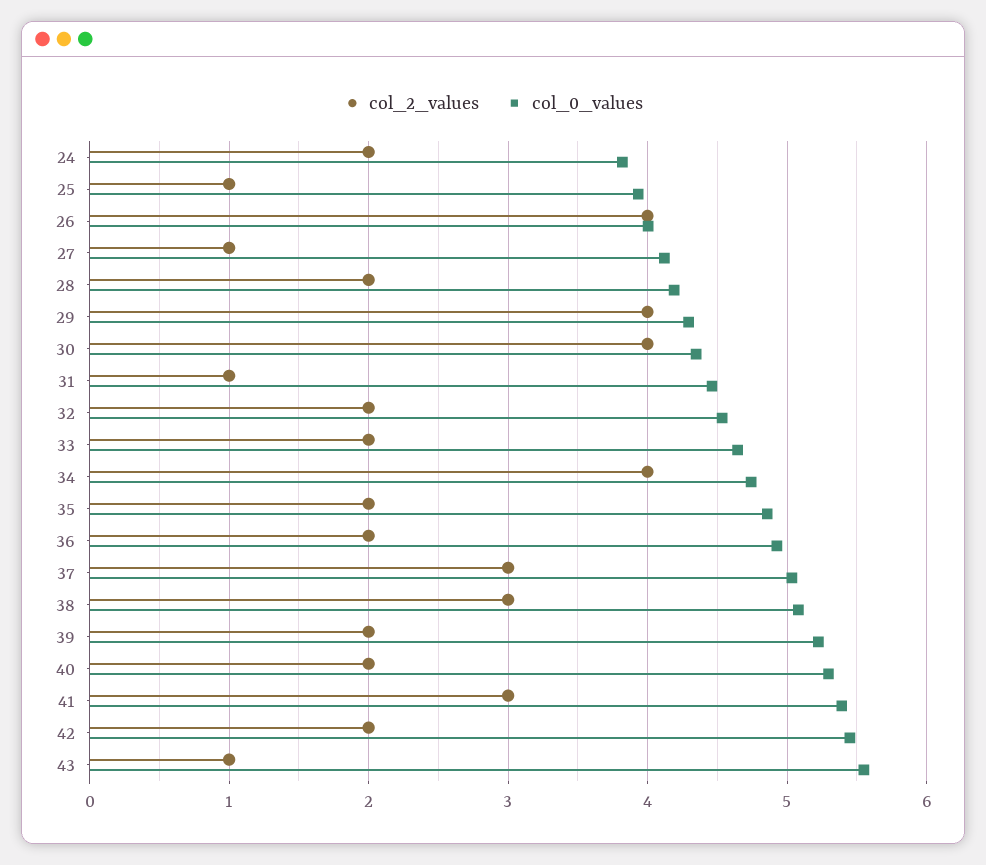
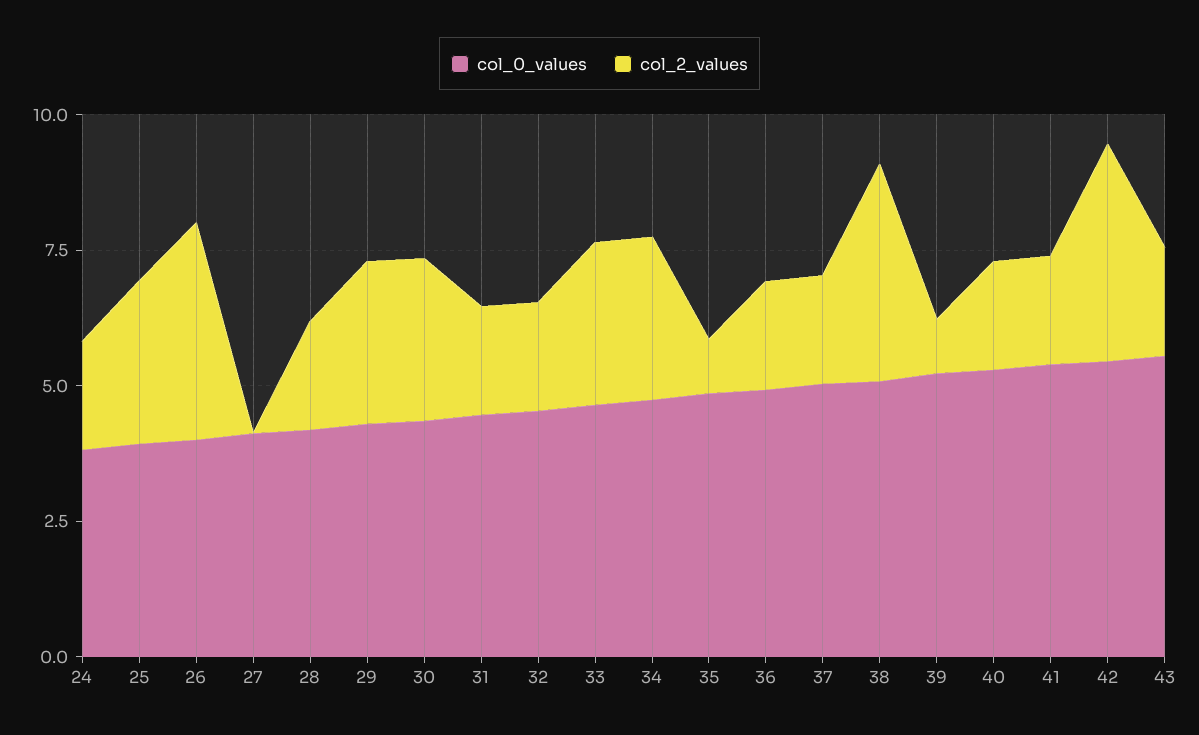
col_2_values, 25: 1 -> 3
col_2_values, 27: 1 -> 0
col_2_values, 29: 4 -> 3
col_2_values, 30: 4 -> 3
col_2_values, 31: 1 -> 2
col_2_values, 33: 2 -> 3
col_2_values, 34: 4 -> 3
col_2_values, 35: 2 -> 1
col_2_values, 37: 3 -> 2
col_2_values, 38: 3 -> 4
col_2_values, 39: 2 -> 1
col_2_values, 41: 3 -> 2
col_2_values, 42: 2 -> 4
col_2_values, 43: 1 -> 2

